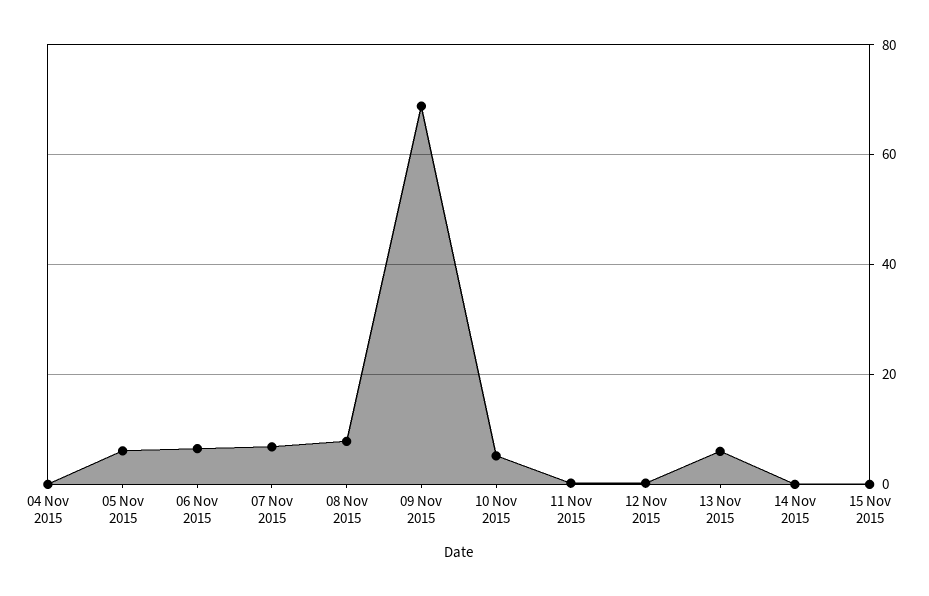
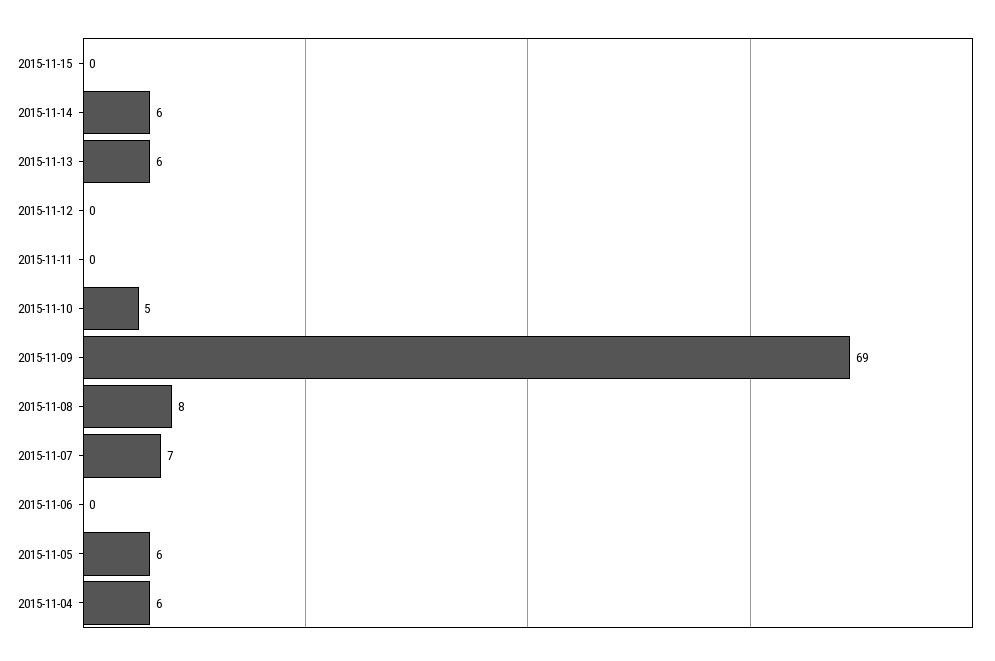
04 Nov 2015: 0 -> 6
06 Nov 2015: 6 -> 0
14 Nov 2015: 0 -> 6

